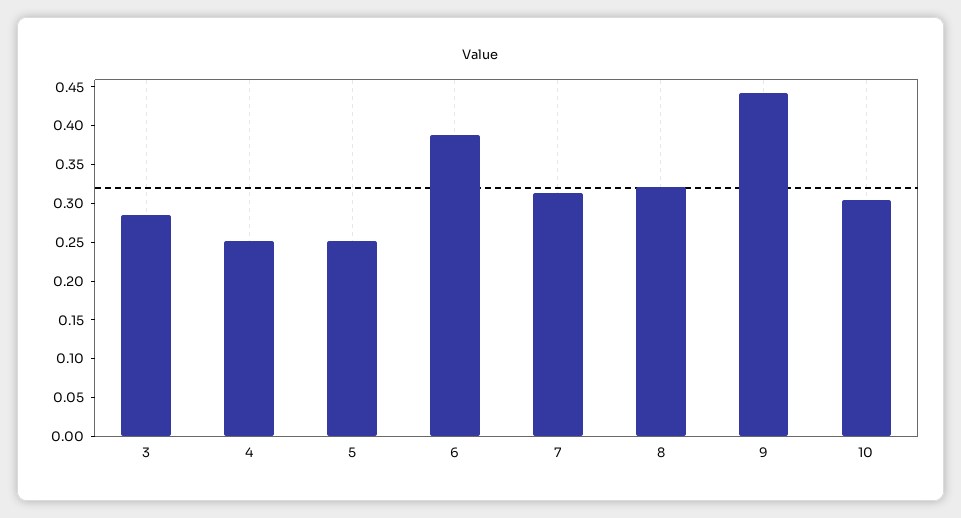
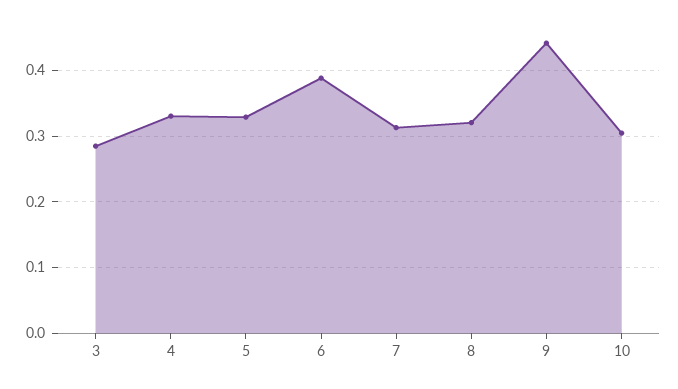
4: 0.25 -> 0.33
5: 0.25 -> 0.33

